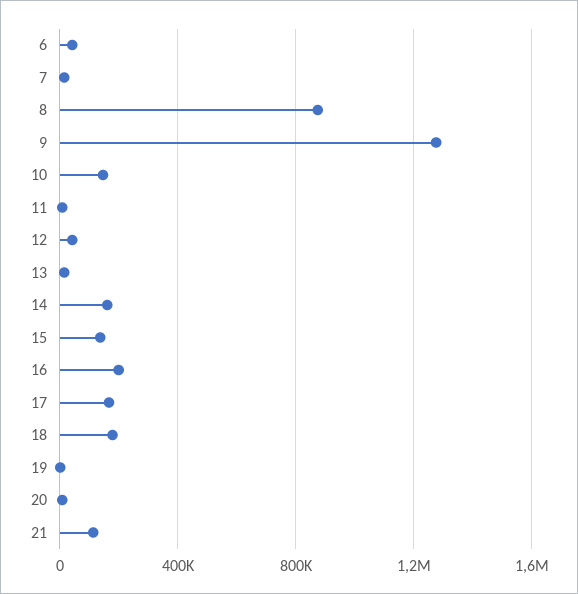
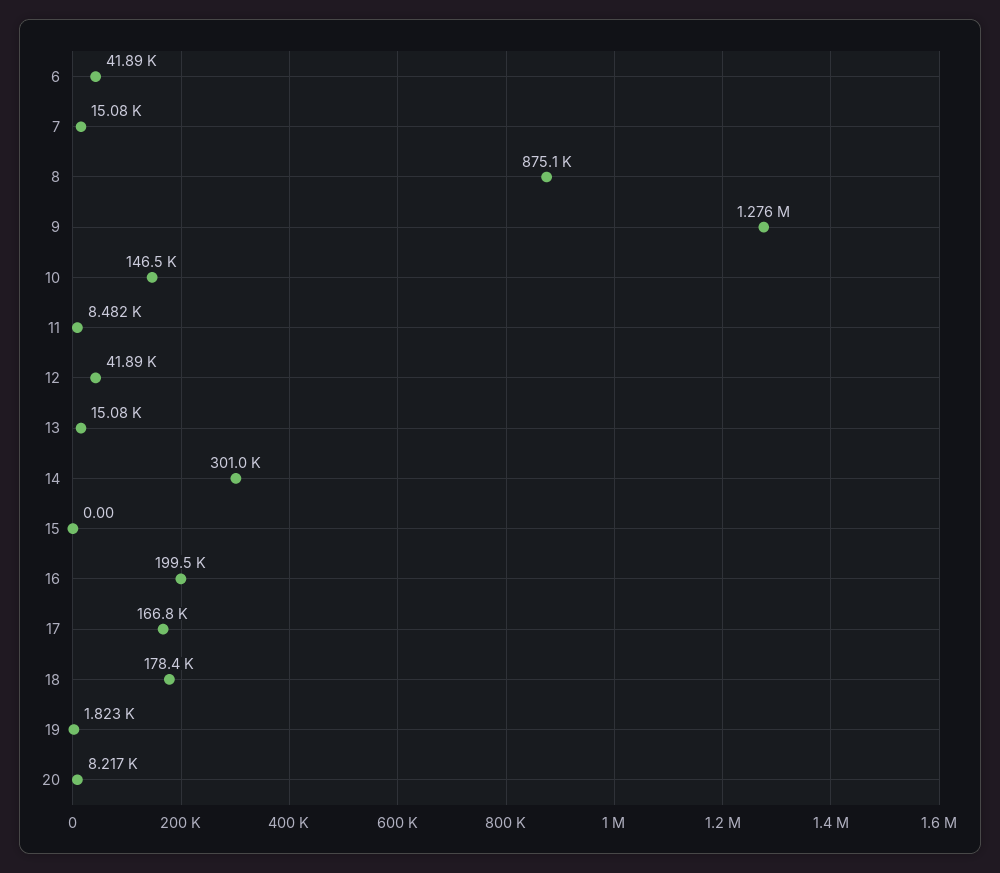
14: 150000 -> 301000
15: 150000 -> 0
21: 100000 -> none

